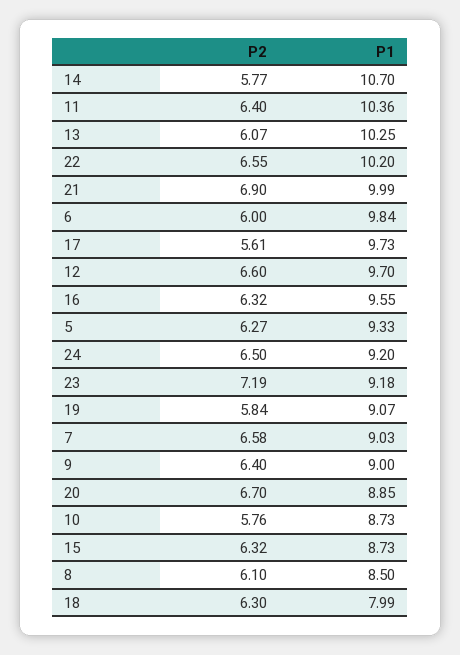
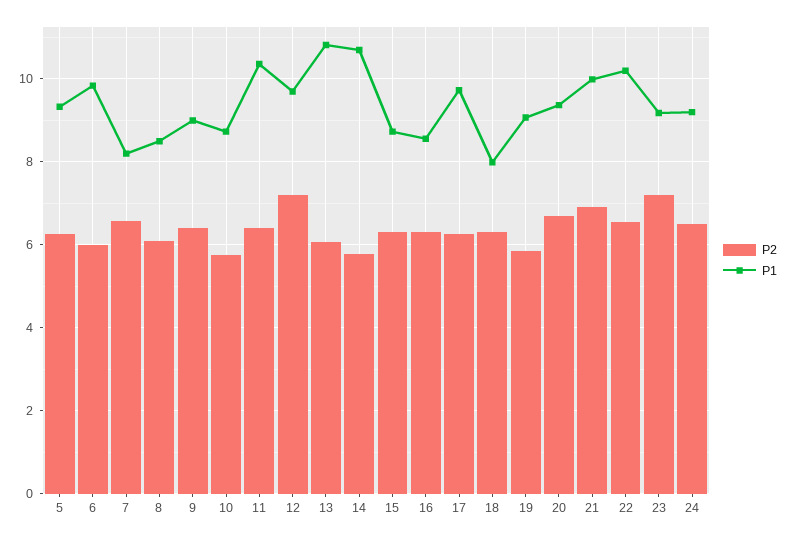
P1, 13: 10.25 -> 10.8
P2, 17: 5.61 -> 6.2
P2, 12: 6.6 -> 7.2
P1, 16: 9.55 -> 8.6
P1, 7: 9.03 -> 8.2
P1, 20: 8.85 -> 9.4

